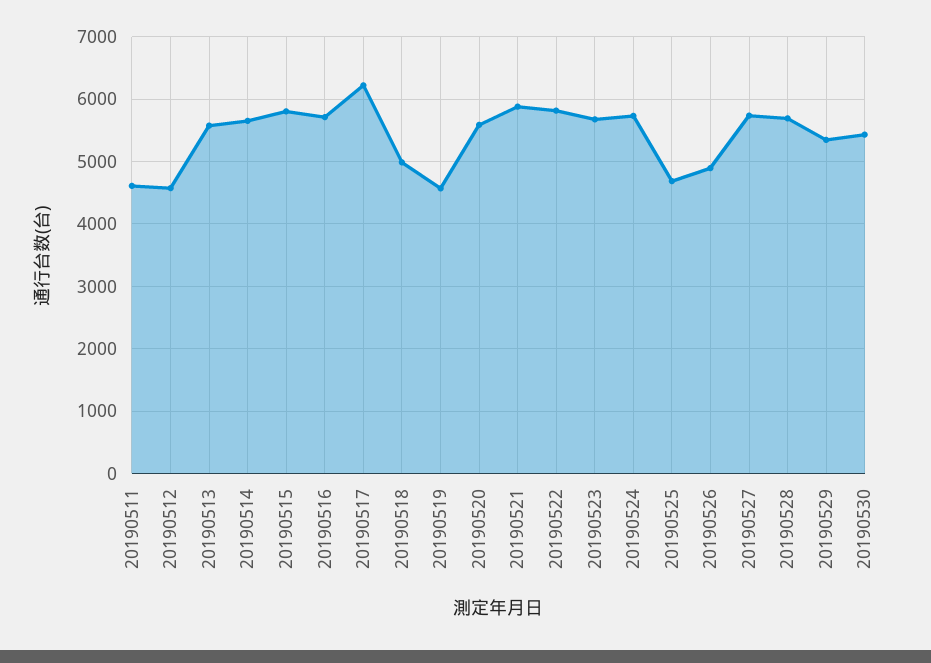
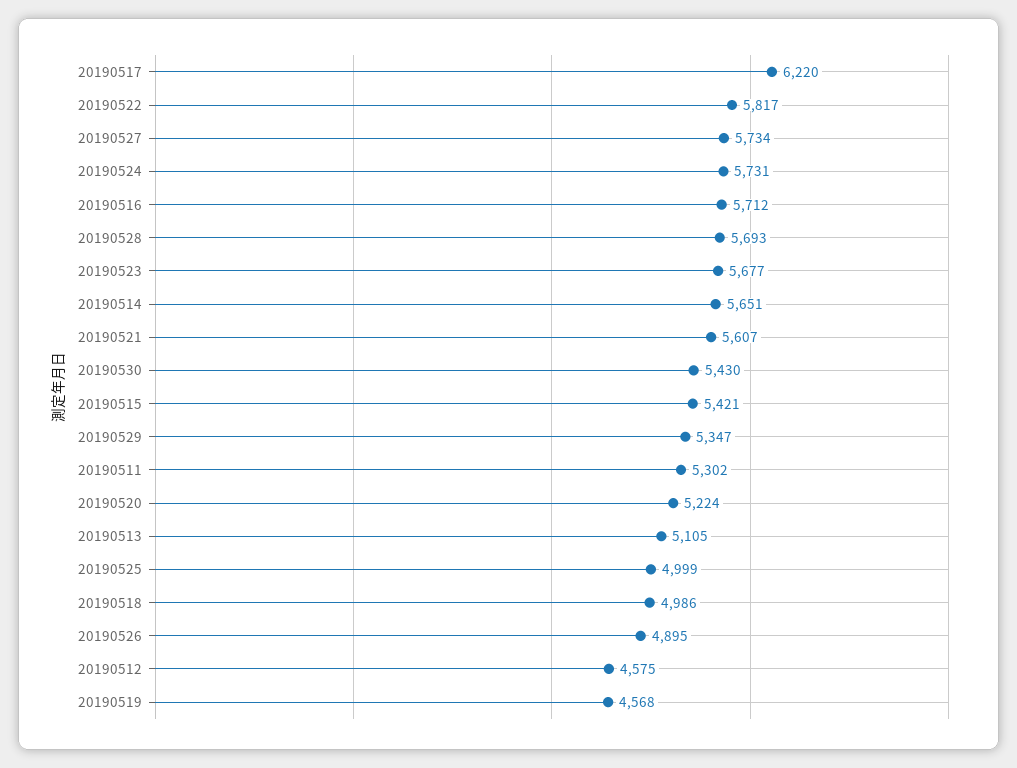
20190511: 4600 -> 5302
20190513: 5600 -> 5105
20190515: 5800 -> 5421
20190520: 5600 -> 5224
20190521: 5900 -> 5607
20190525: 4700 -> 4999

